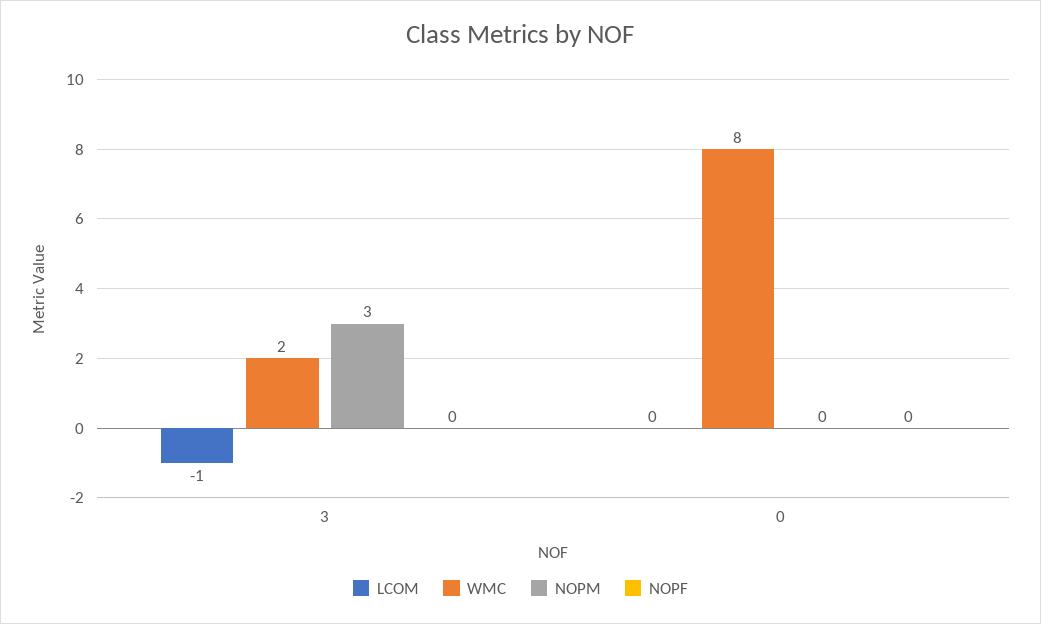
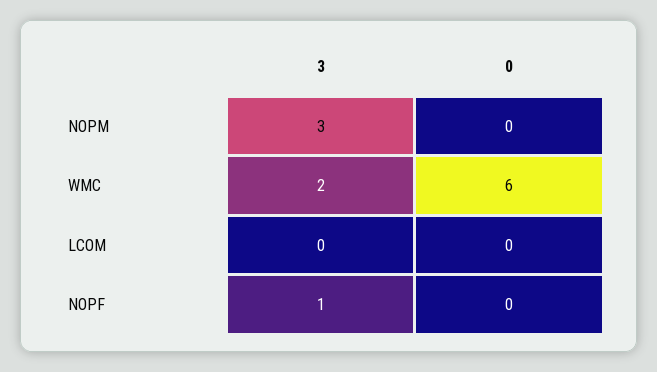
LCOM, 3: -1 -> 0
NOPF, 3: 0 -> 1
WMC, 0: 8 -> 6

